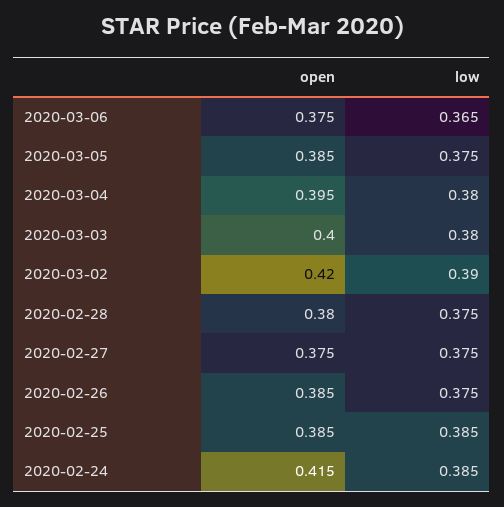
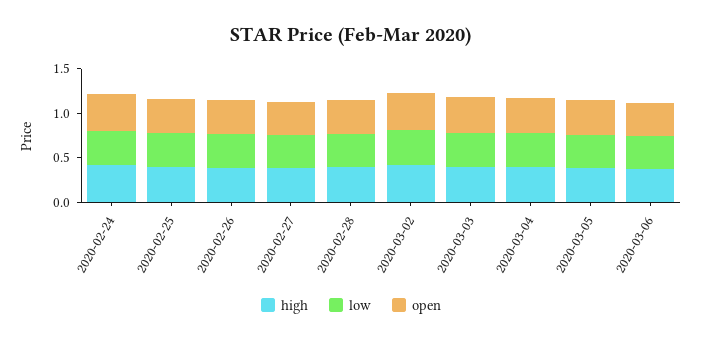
high, 2020-02-24: none -> 0.4
high, 2020-02-25: none -> 0.4
high, 2020-02-26: none -> 0.4
high, 2020-02-27: none -> 0.4
high, 2020-02-28: none -> 0.4
high, 2020-03-02: none -> 0.4
high, 2020-03-03: none -> 0.4
high, 2020-03-04: none -> 0.4
high, 2020-03-05: none -> 0.4
high, 2020-03-06: none -> 0.4

